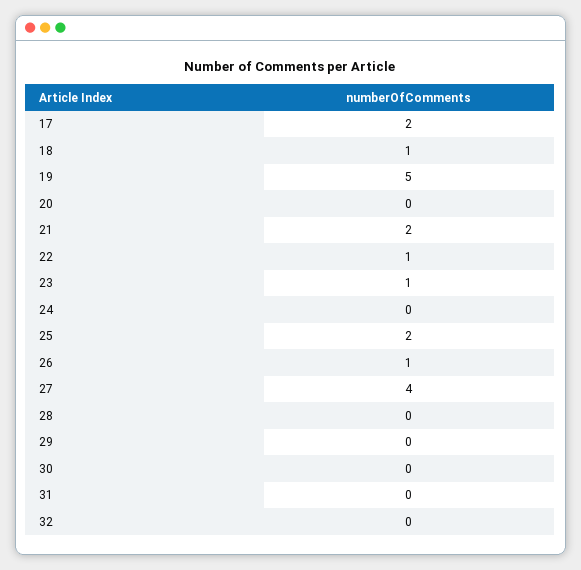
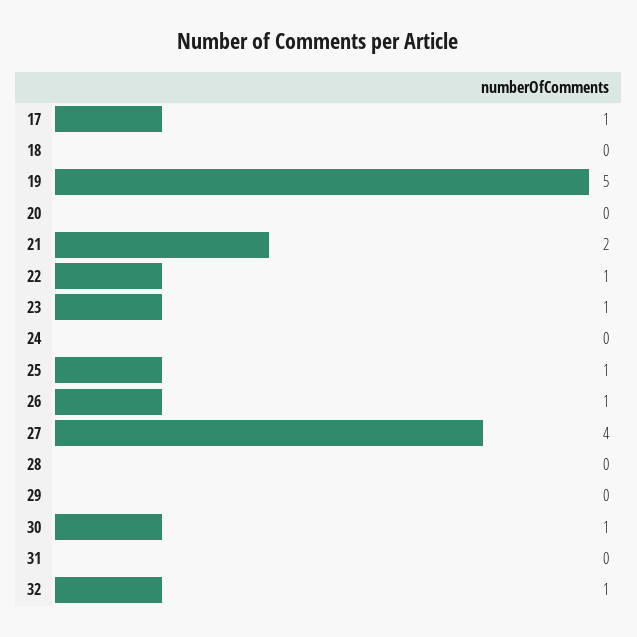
17: 2 -> 1
18: 1 -> 0
25: 2 -> 1
30: 0 -> 1
32: 0 -> 1

